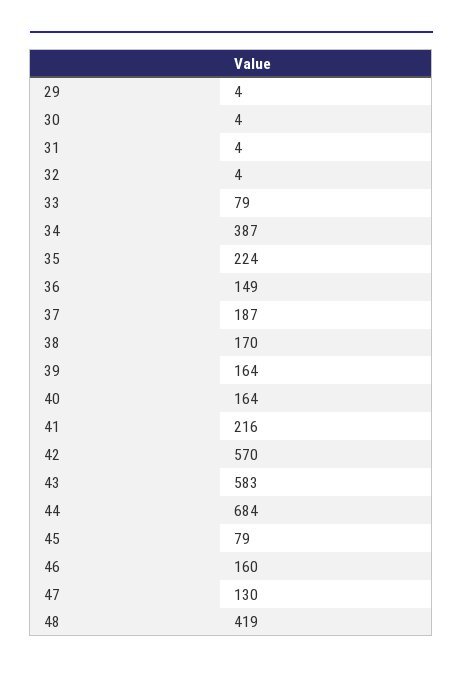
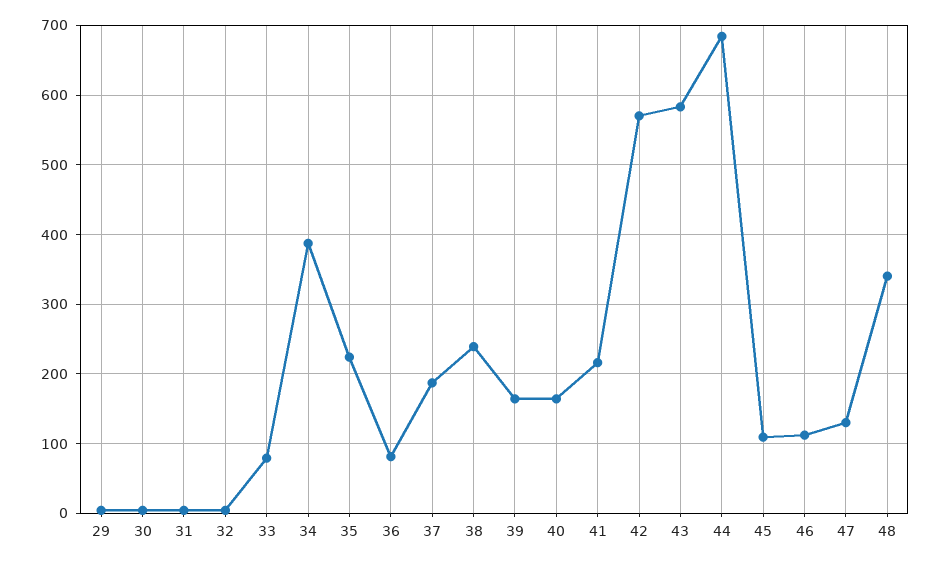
36: 149 -> 80
38: 170 -> 240
45: 79 -> 110
46: 160 -> 110
48: 419 -> 340

